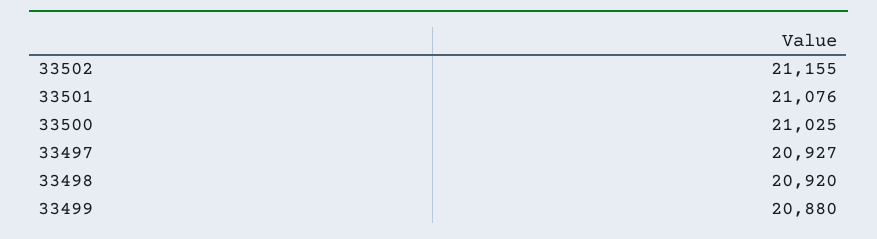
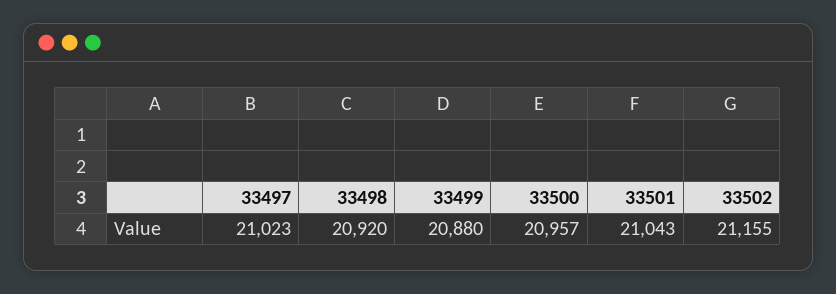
33501: 21076 -> 21043
33500: 21025 -> 20957
33497: 20927 -> 21023

